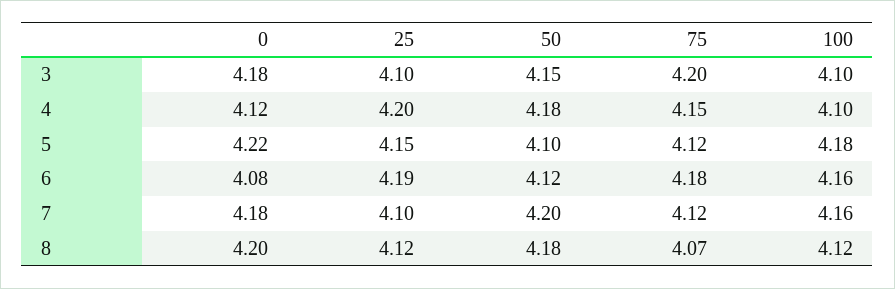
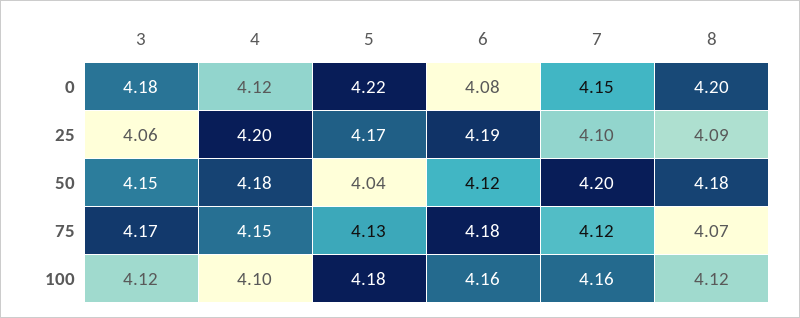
25, 3: 4.1 -> 4.06
75, 3: 4.2 -> 4.17
100, 3: 4.1 -> 4.12
25, 5: 4.15 -> 4.17
50, 5: 4.1 -> 4.04
75, 5: 4.12 -> 4.13
0, 7: 4.18 -> 4.15
25, 8: 4.12 -> 4.09

